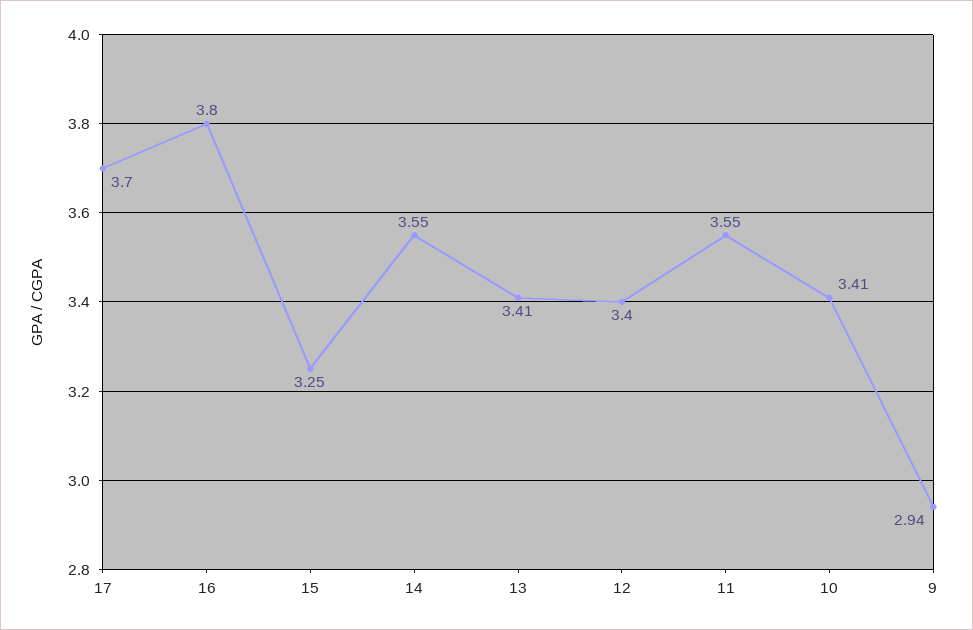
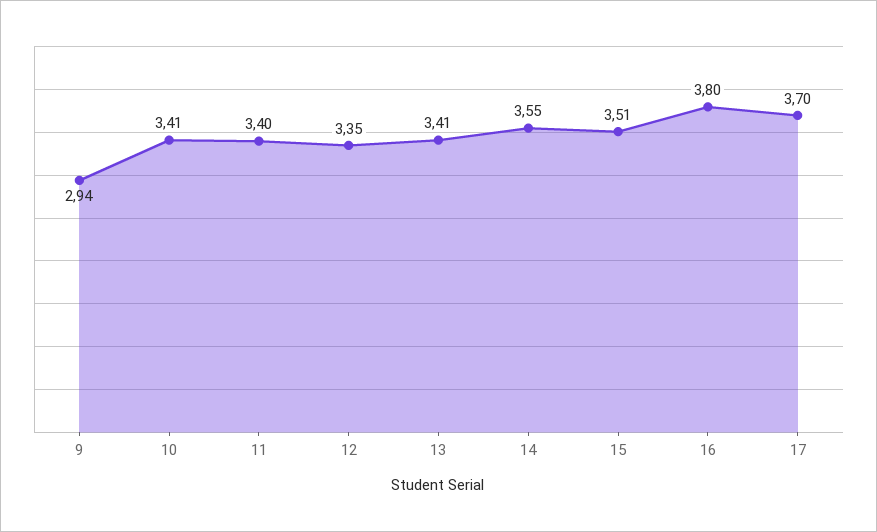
15: 3.25 -> 3.51
12: 3.4 -> 3.35
11: 3.55 -> 3.4

